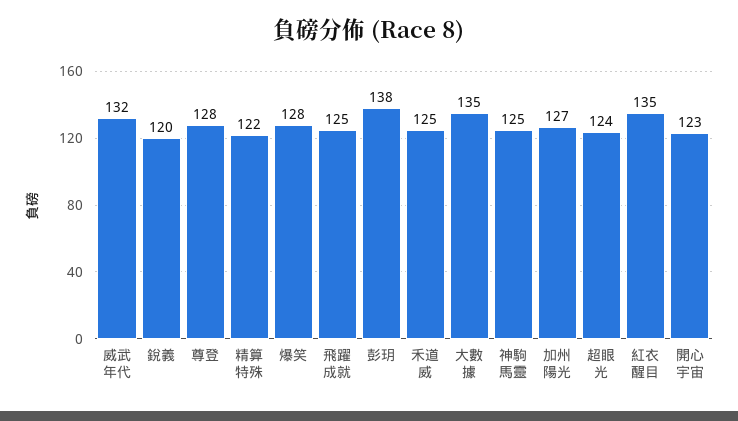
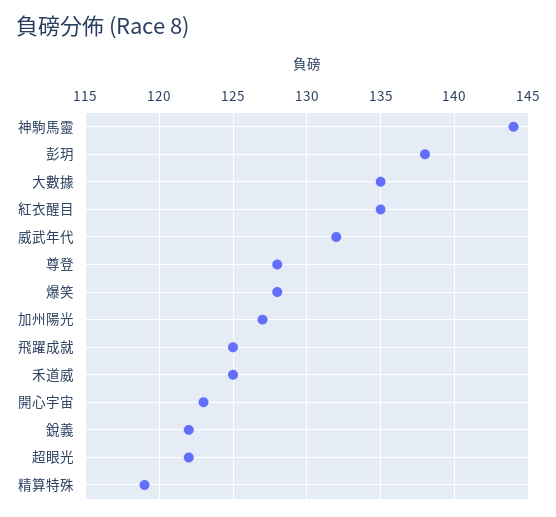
銳義: 120 -> 122
精算特殊: 122 -> 119
神駒馬靈: 125 -> 144
超眼光: 124 -> 122

